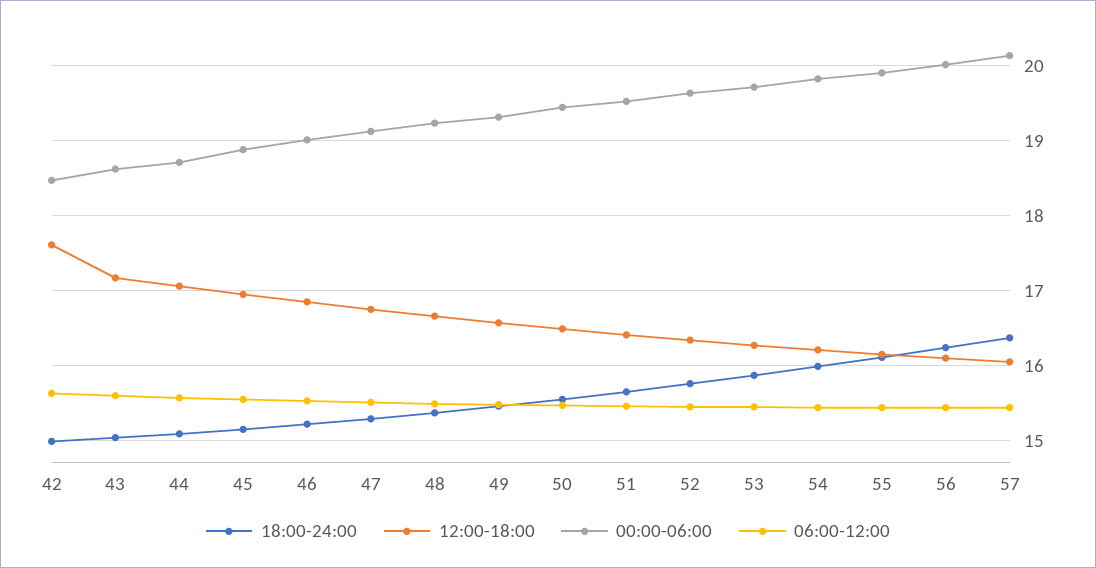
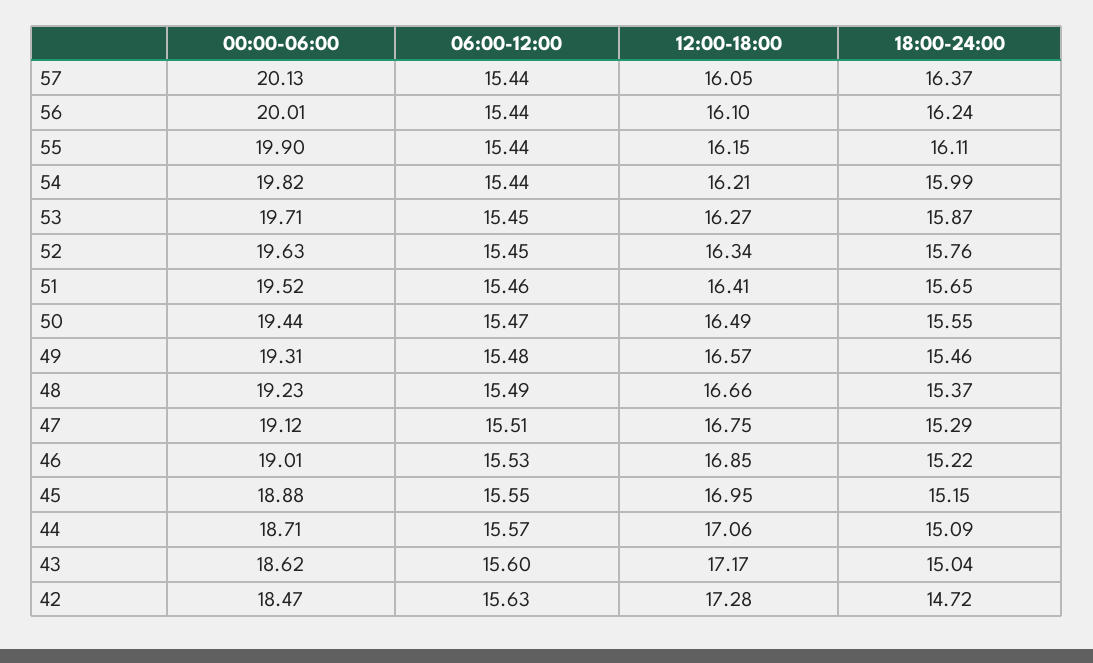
18:00-24:00, 42: 15 -> 14.72
12:00-18:00, 42: 17.6 -> 17.28

